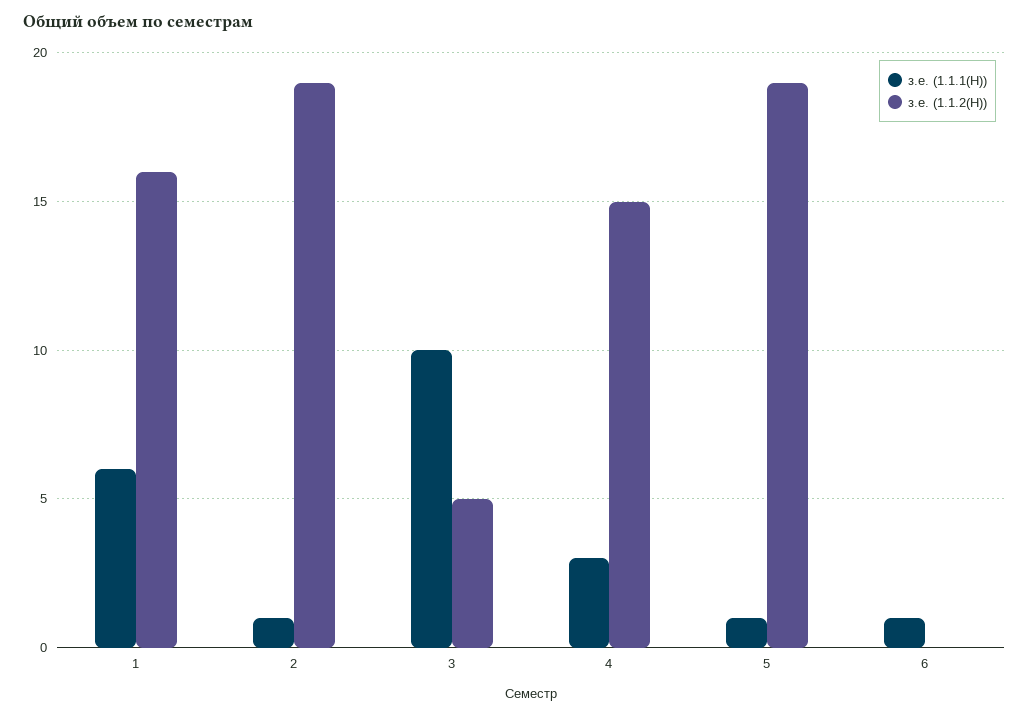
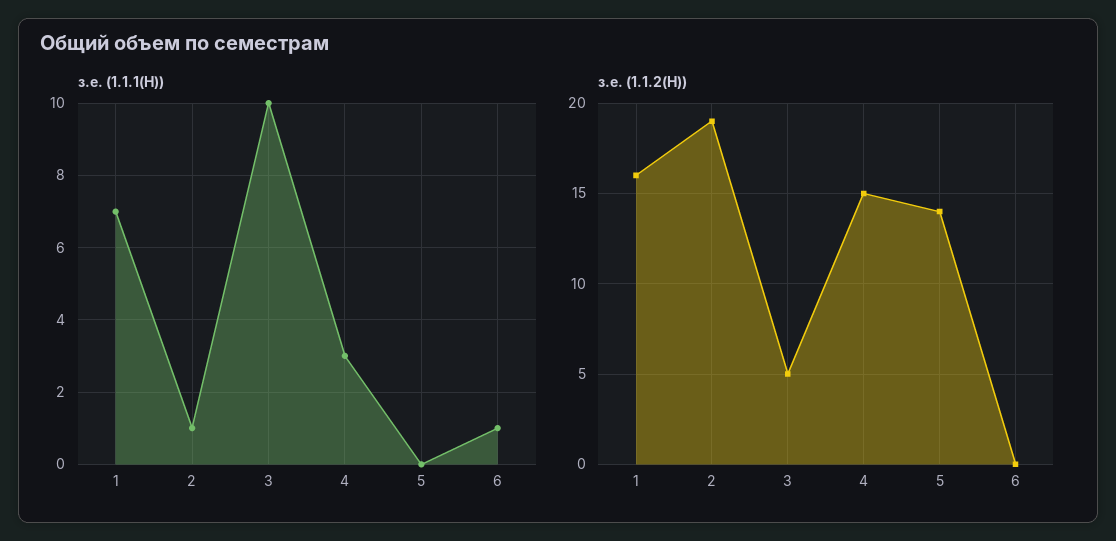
з.е. (1.1.1(Н)), 1: 6 -> 7
з.е. (1.1.1(Н)), 5: 1 -> 0
з.е. (1.1.2(Н)), 5: 19 -> 14

